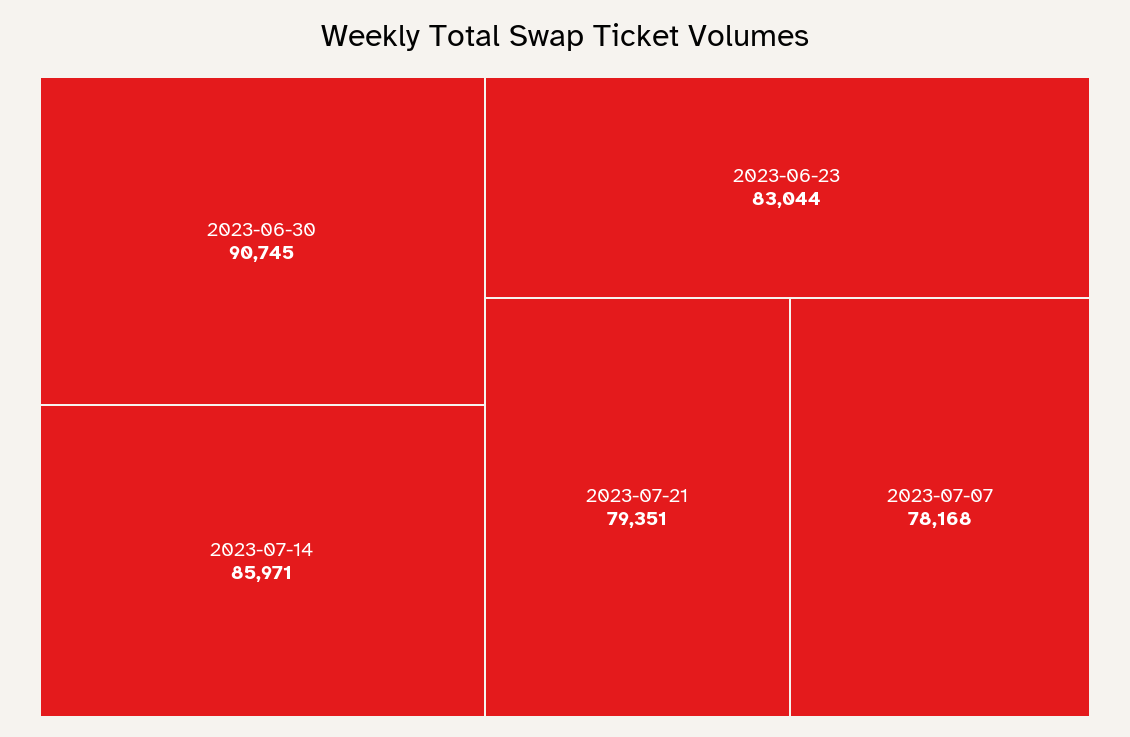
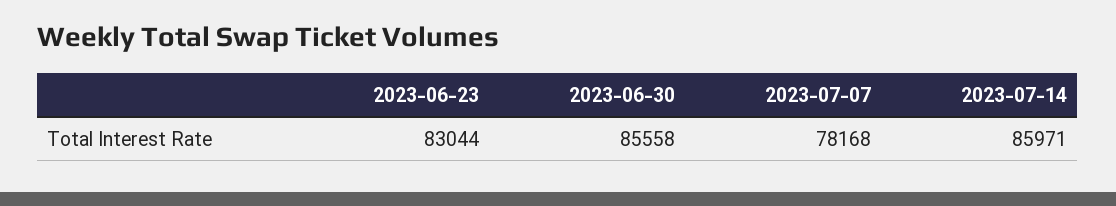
2023-06-30: 90745 -> 85558
2023-07-21: 79351 -> none

